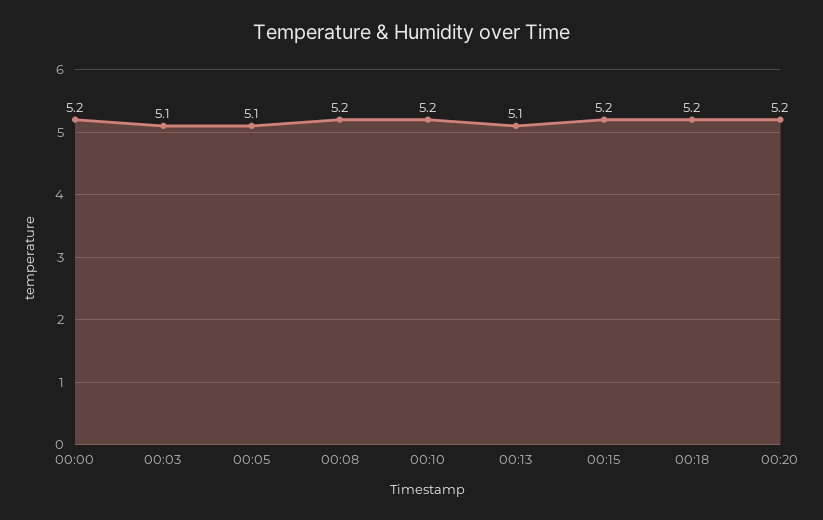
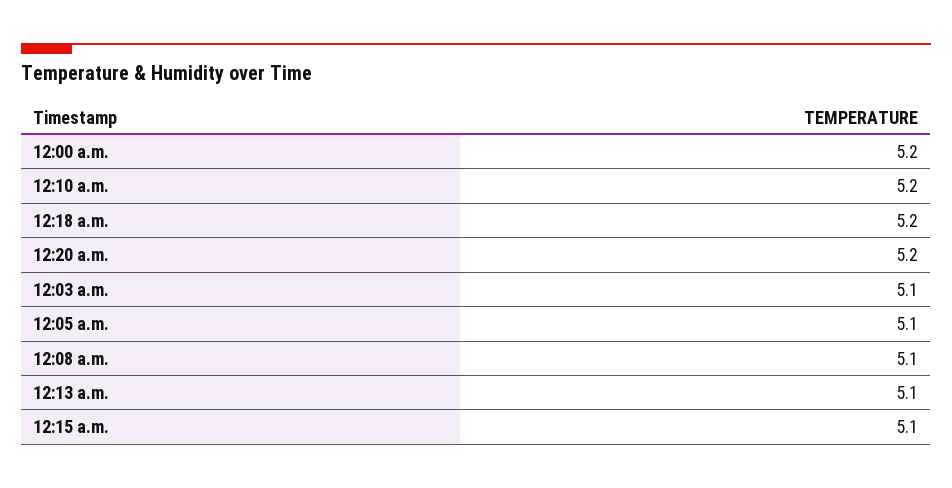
00:08: 5.2 -> 5.1
00:15: 5.2 -> 5.1

